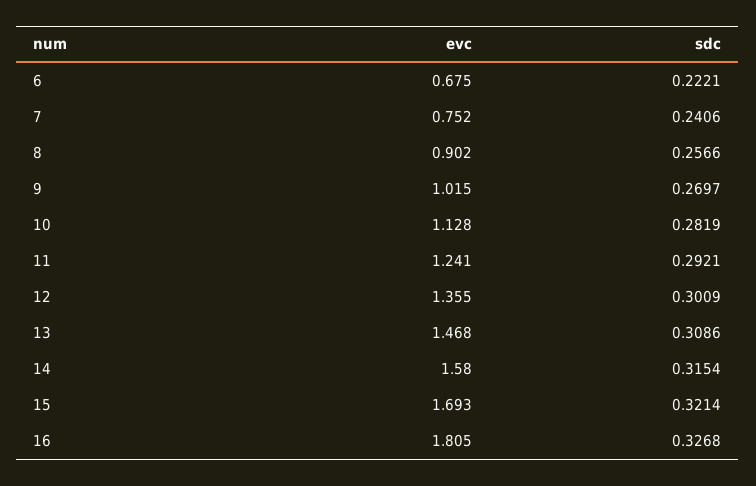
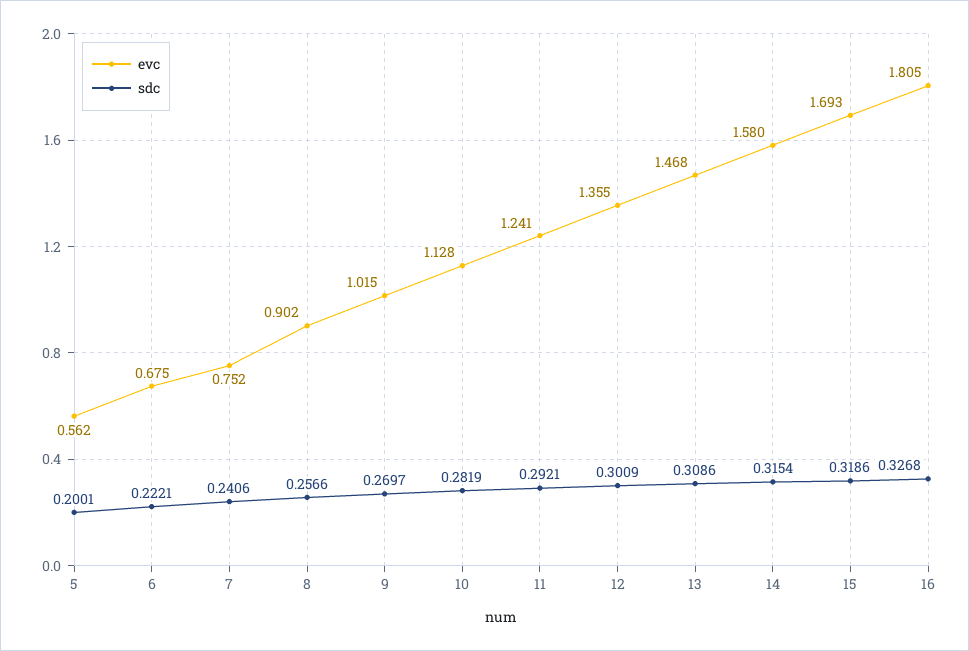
sdc, 15: 0.3214 -> 0.3186
evc, 5: none -> 0.562
sdc, 5: none -> 0.2001

